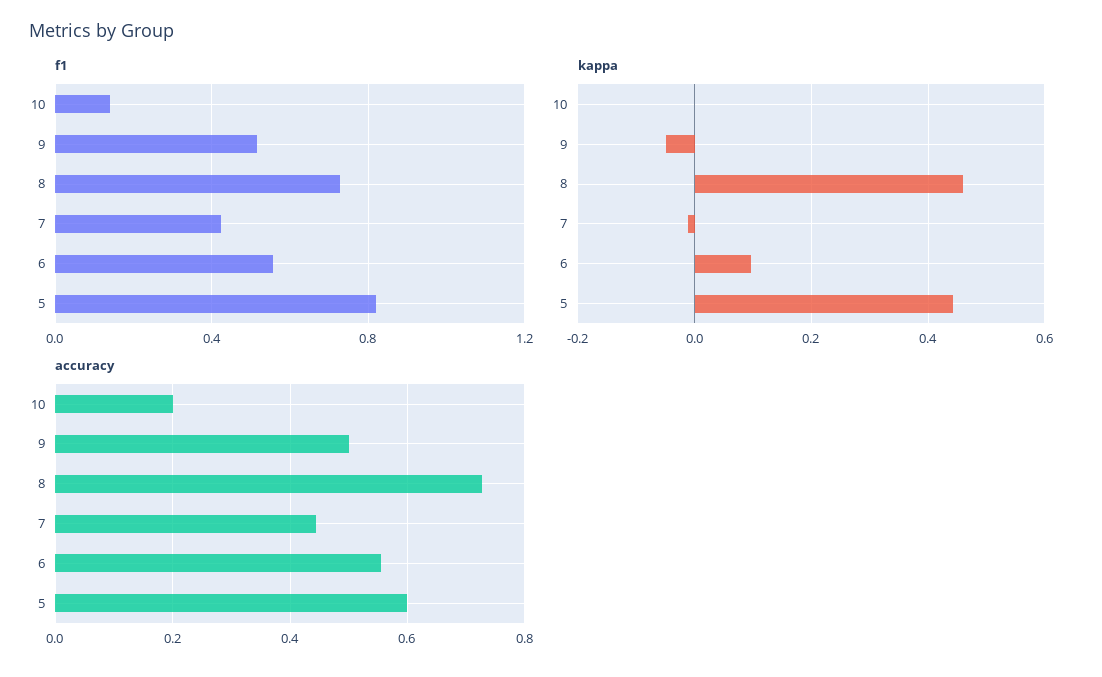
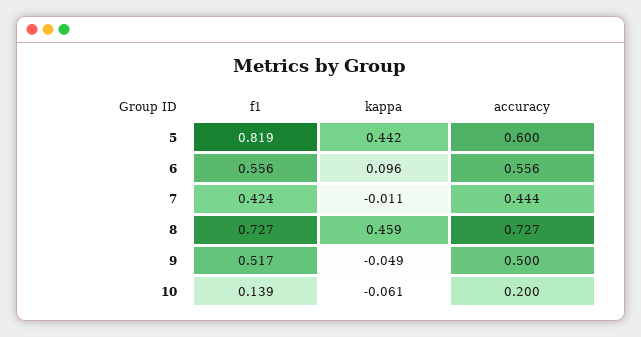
kappa, 10: 0 -> -0.061

